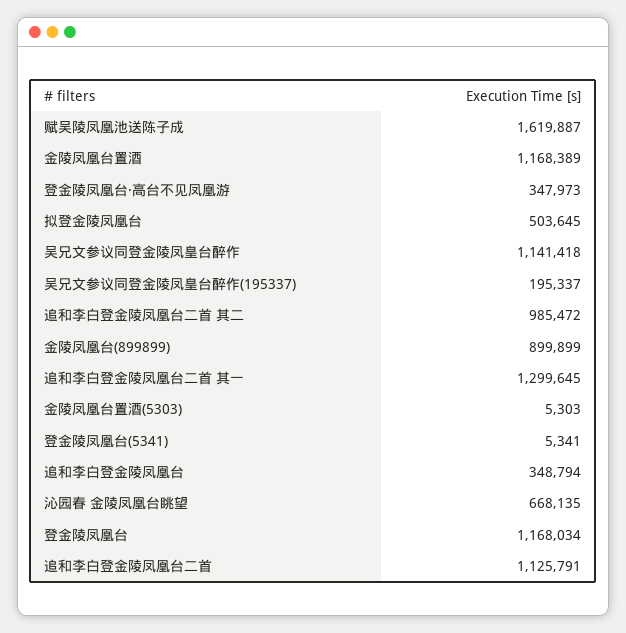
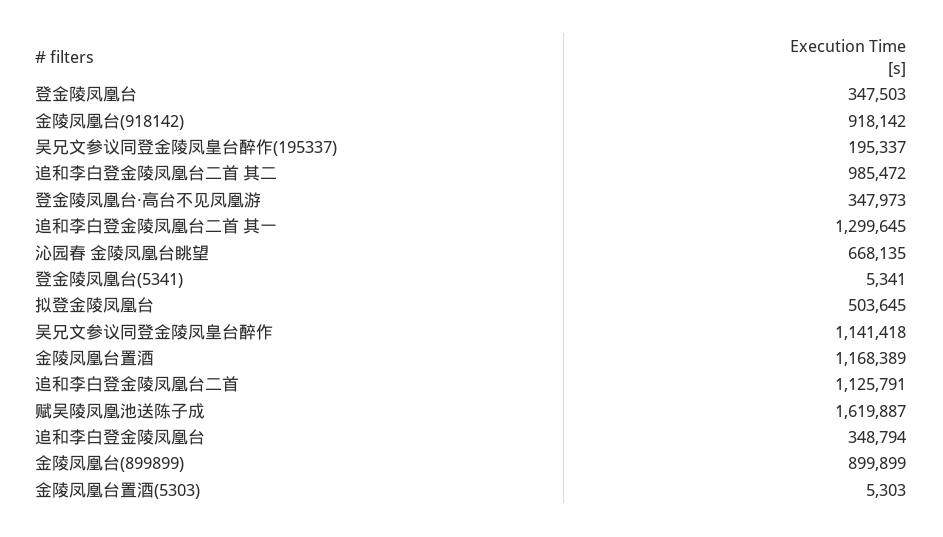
登金陵凤凰台: 1168034 -> 347503
金陵凤凰台(918142): none -> 918142

